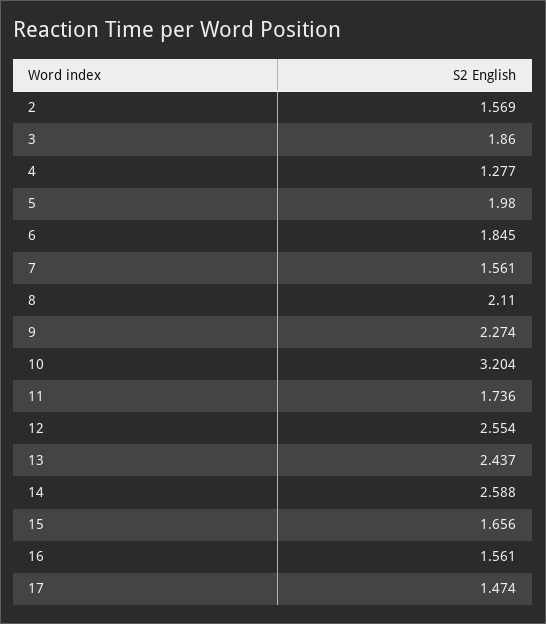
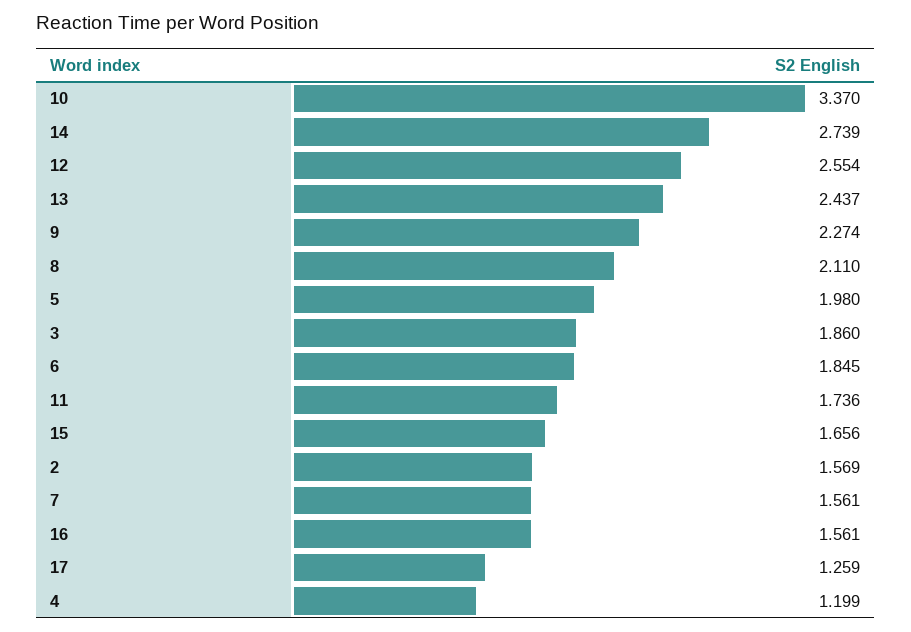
4: 1.277 -> 1.199
10: 3.204 -> 3.37
14: 2.588 -> 2.739
17: 1.474 -> 1.259

